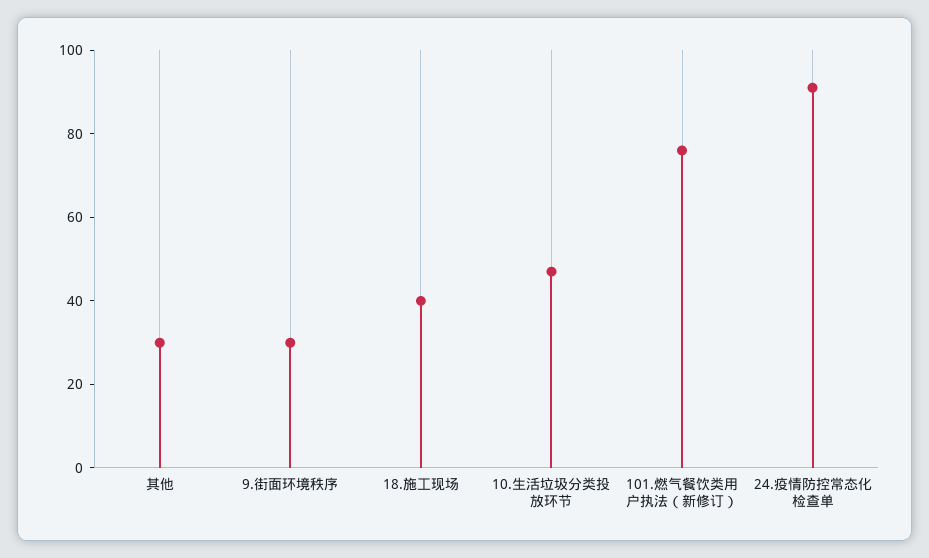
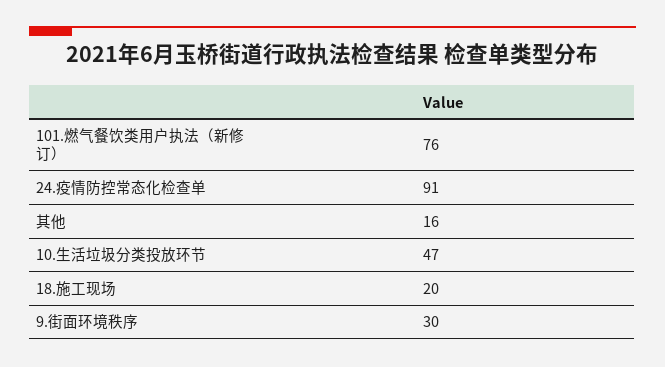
其他: 30 -> 16
18.施工现场: 40 -> 20

